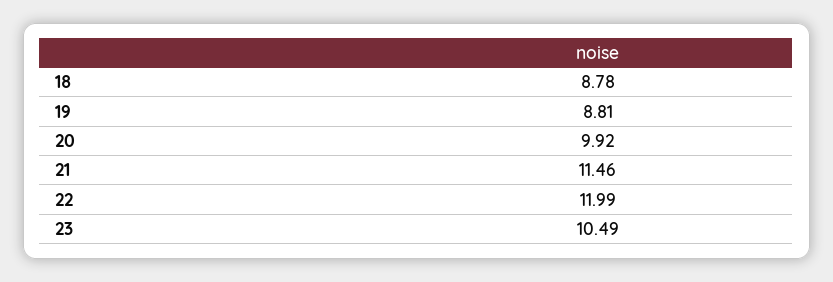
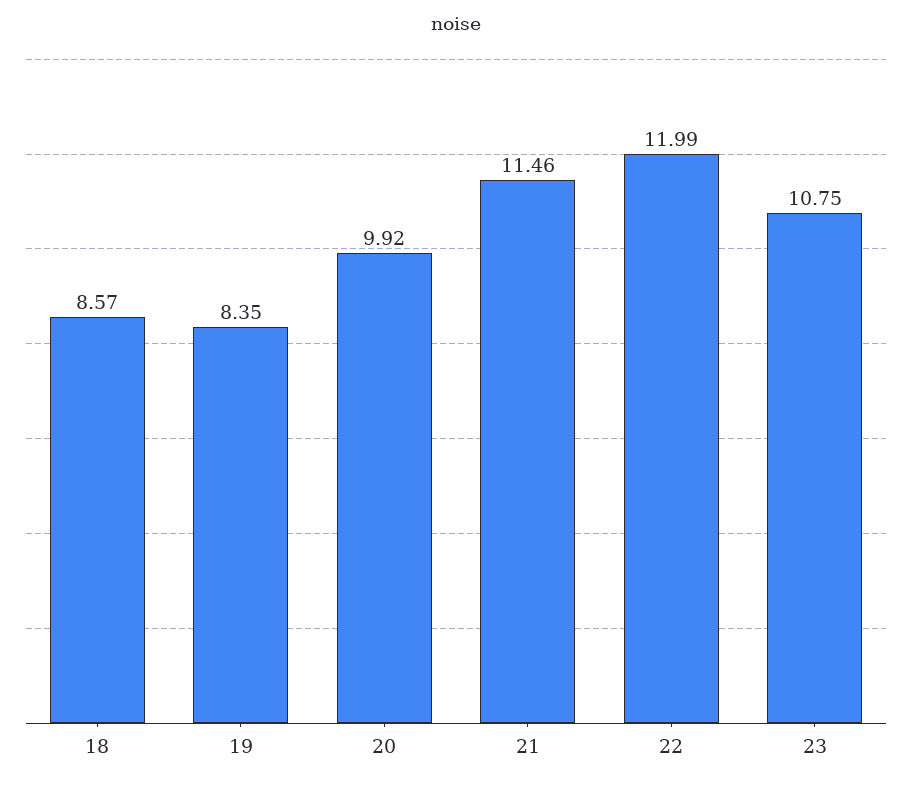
18: 8.78 -> 8.57
19: 8.81 -> 8.35
23: 10.49 -> 10.75

